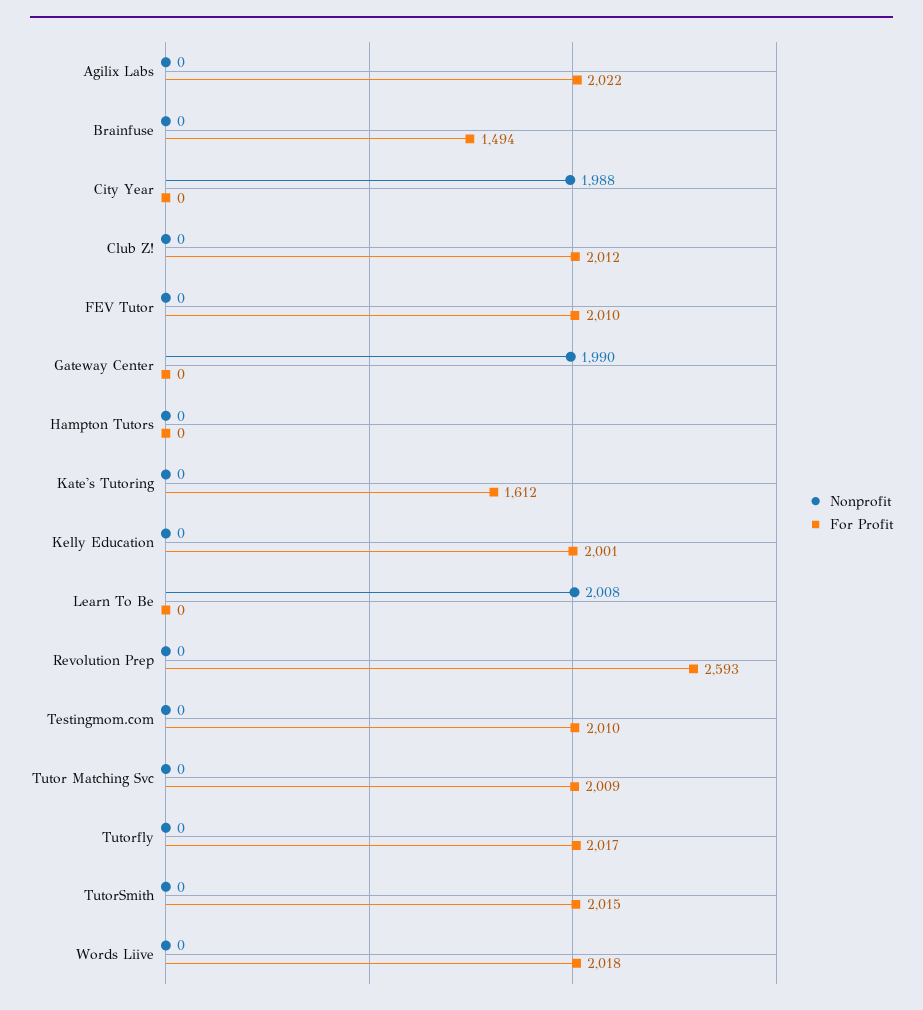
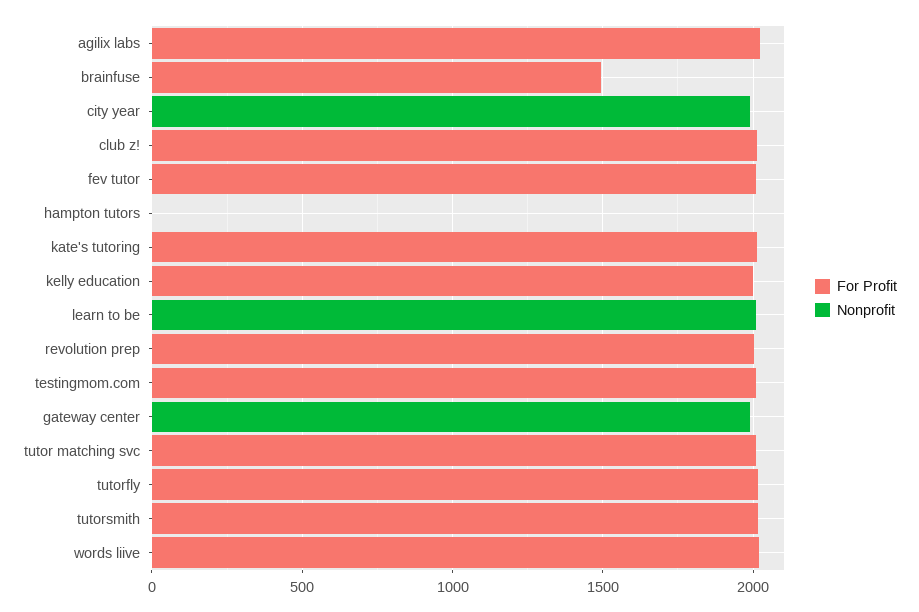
For Profit, Kate's Tutoring: 1612 -> 2000
For Profit, Revolution Prep: 2593 -> 2000

